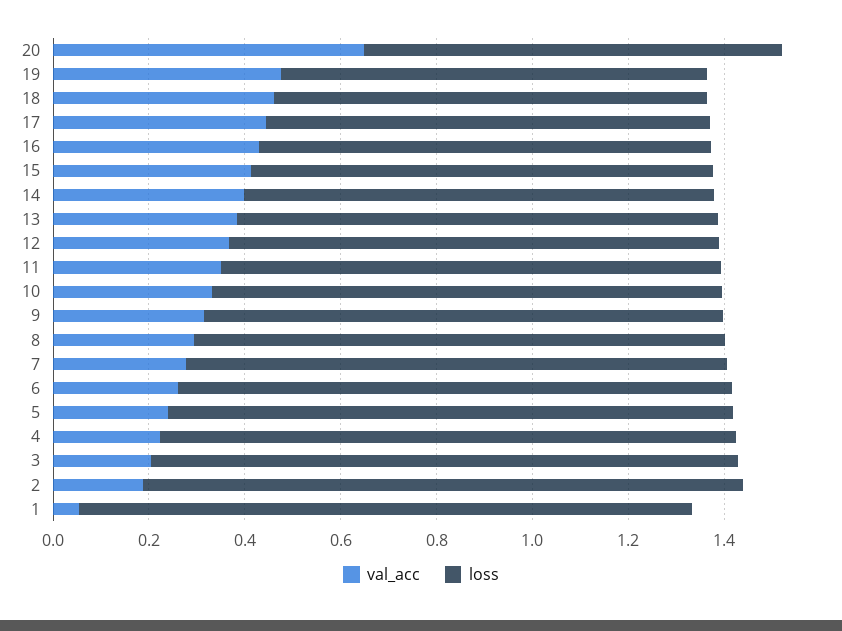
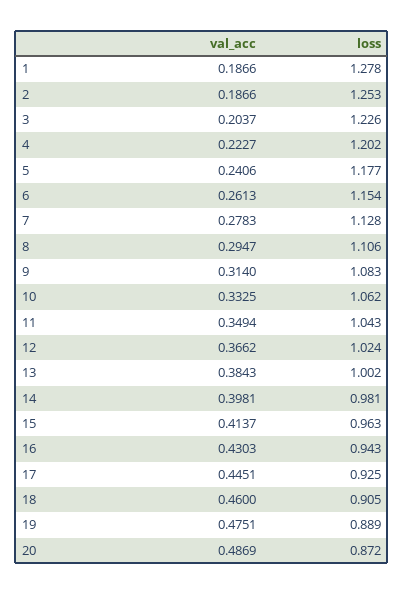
val_acc, 20: 0.65 -> 0.4869
val_acc, 1: 0.05 -> 0.1866

